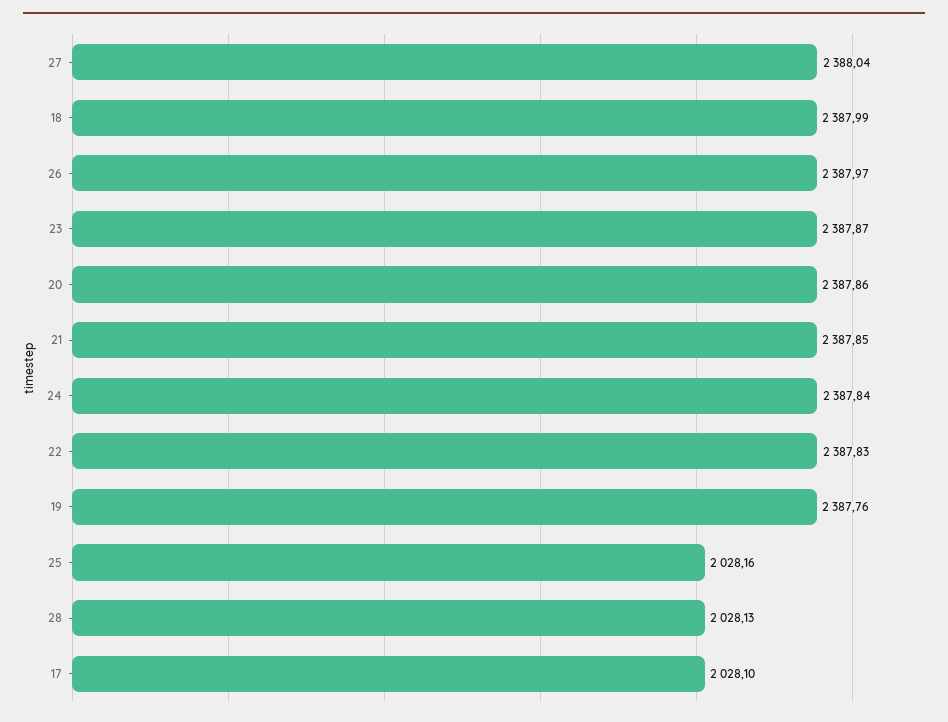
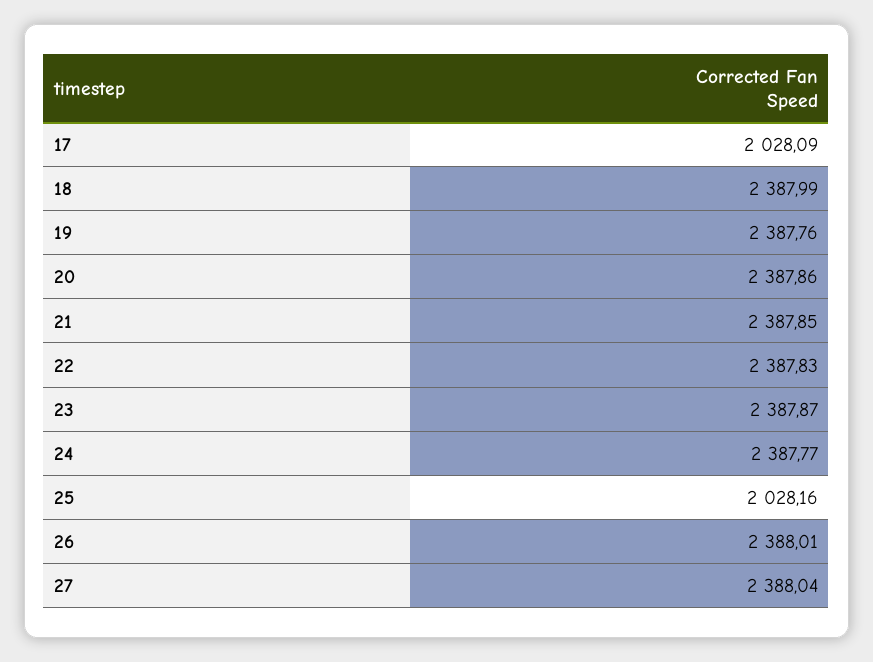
26: 2387.97 -> 2388.01
24: 2387.84 -> 2387.77
28: 2028.13 -> none
17: 2028.1 -> 2028.09

